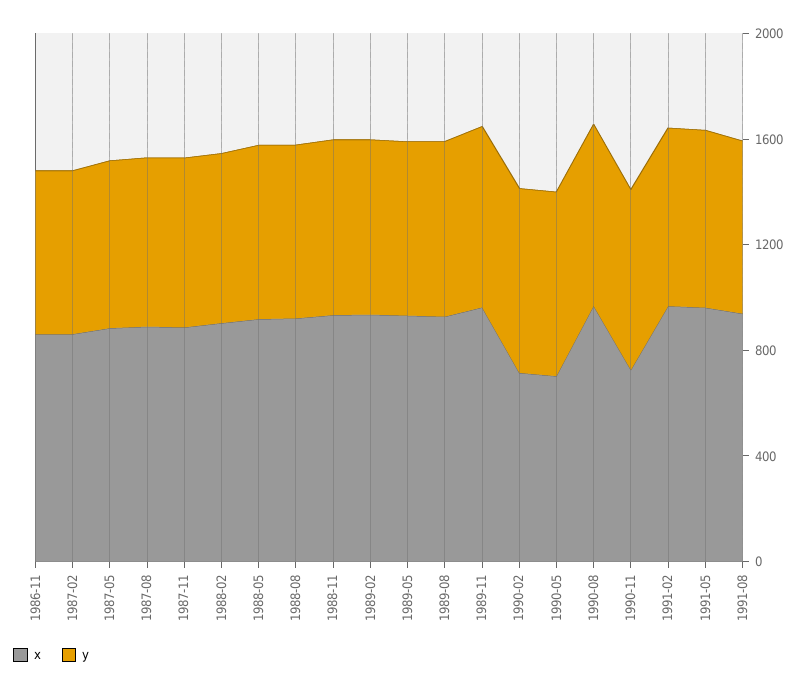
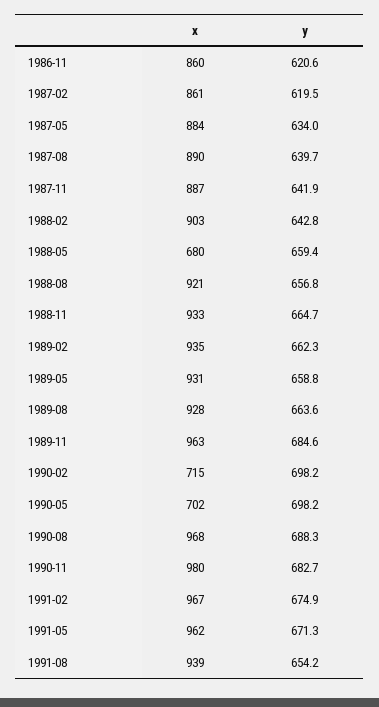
x, 1988-05: 900 -> 680
x, 1990-11: 700 -> 980

